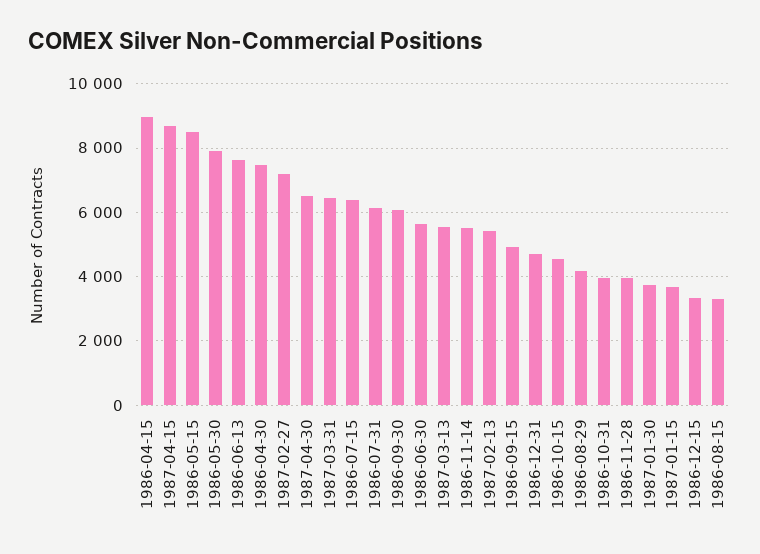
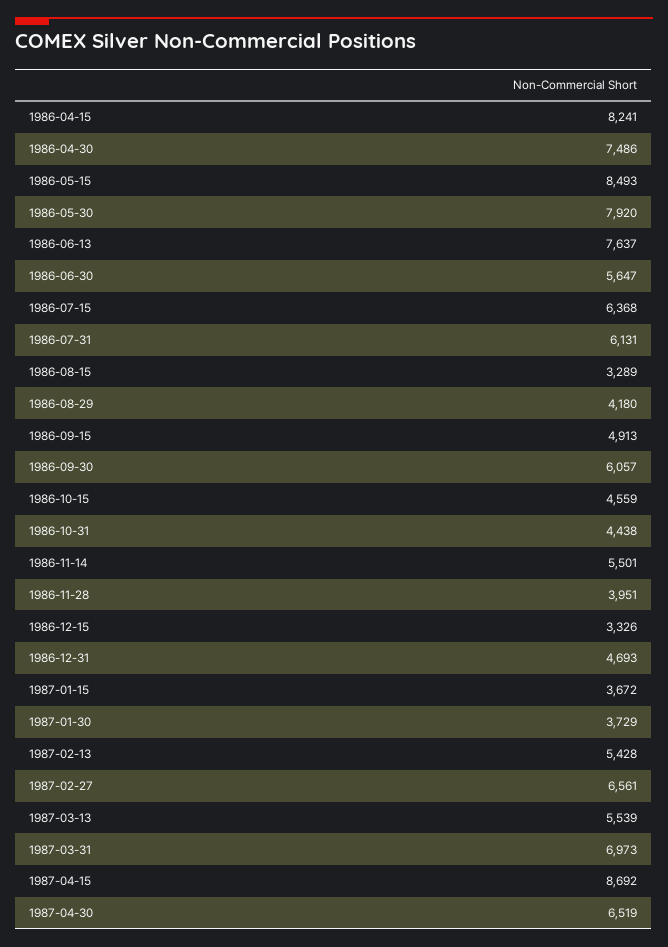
1986-04-15: 9000 -> 8241
1987-02-27: 7200 -> 6561
1987-03-31: 6400 -> 6973
1986-10-31: 4000 -> 4438

